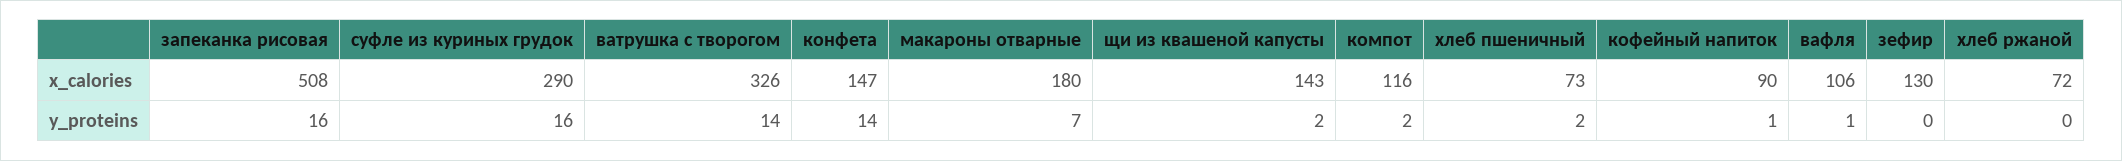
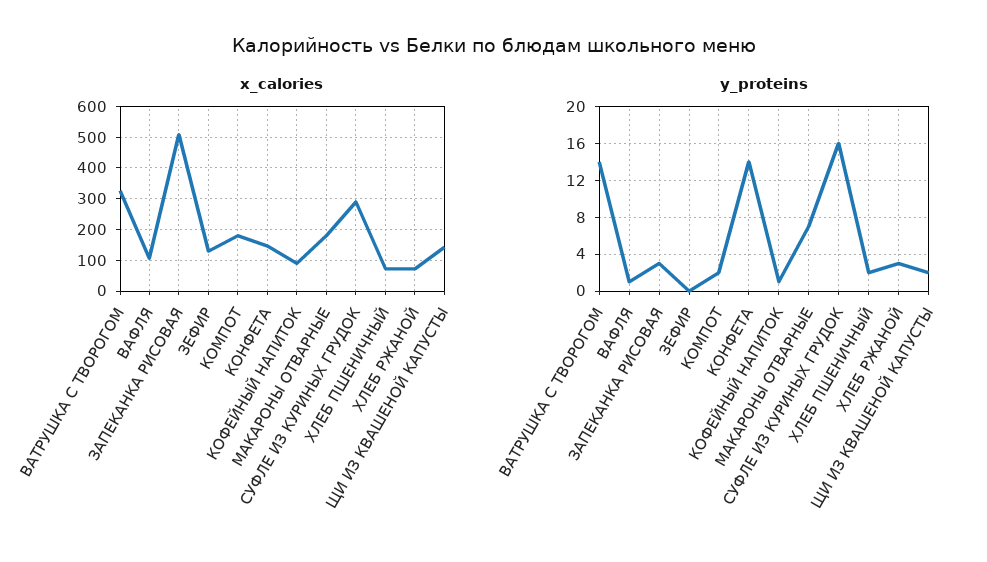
x_calories, компот: 116 -> 180
y_proteins, запеканка рисовая: 16 -> 3
y_proteins, хлеб ржаной: 0 -> 3

